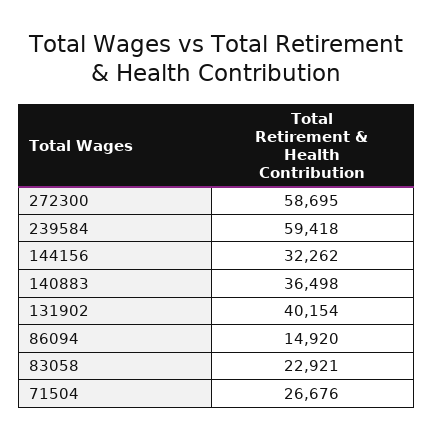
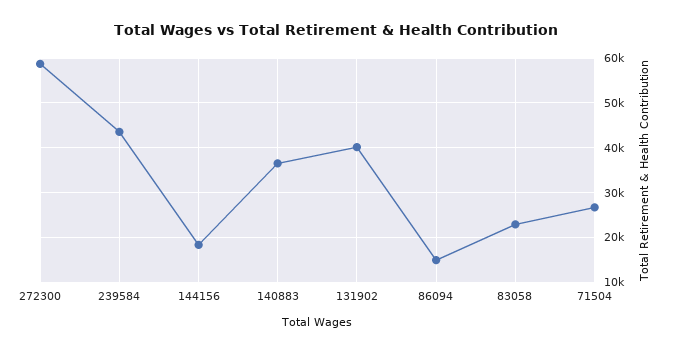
239584: 59418 -> 44000
144156: 32262 -> 18000

